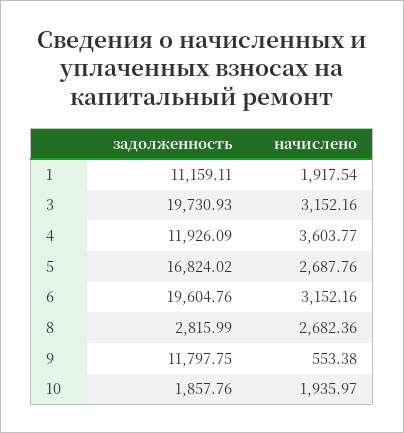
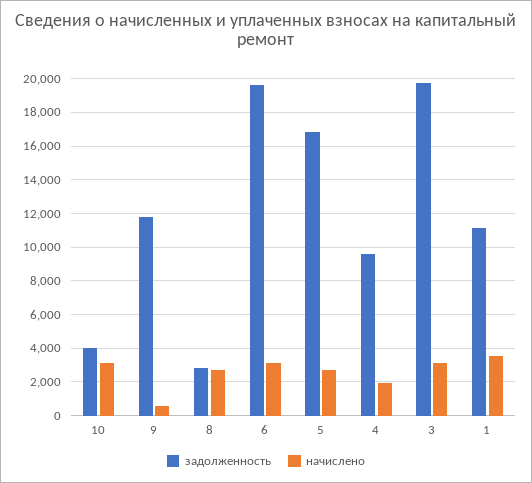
начислено, 1: 1917.54 -> 3500
задолженность, 4: 11926.09 -> 9500
начислено, 4: 3603.77 -> 2000
задолженность, 10: 1857.76 -> 4000
начислено, 10: 1935.97 -> 3000

